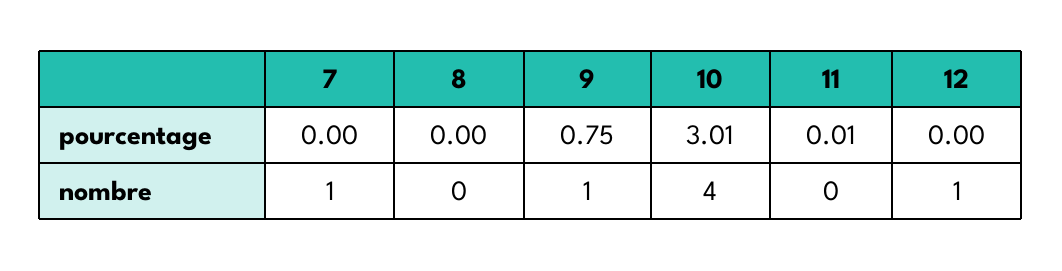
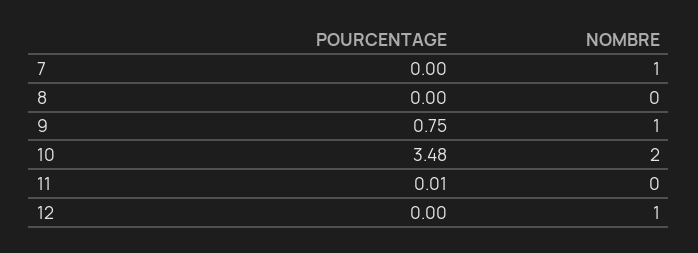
10, pourcentage: 3.01 -> 3.48
10, nombre: 4 -> 2

